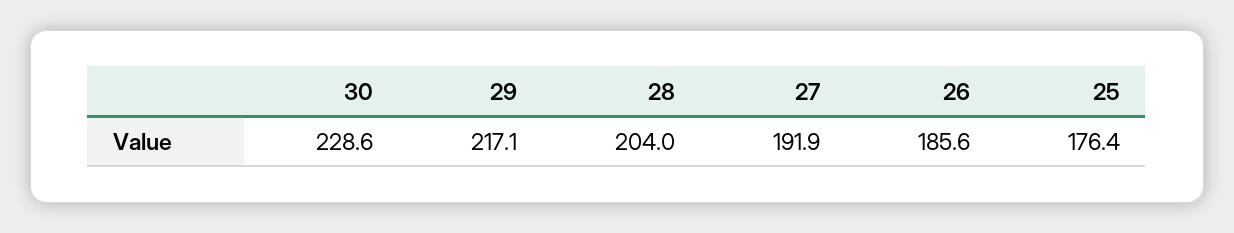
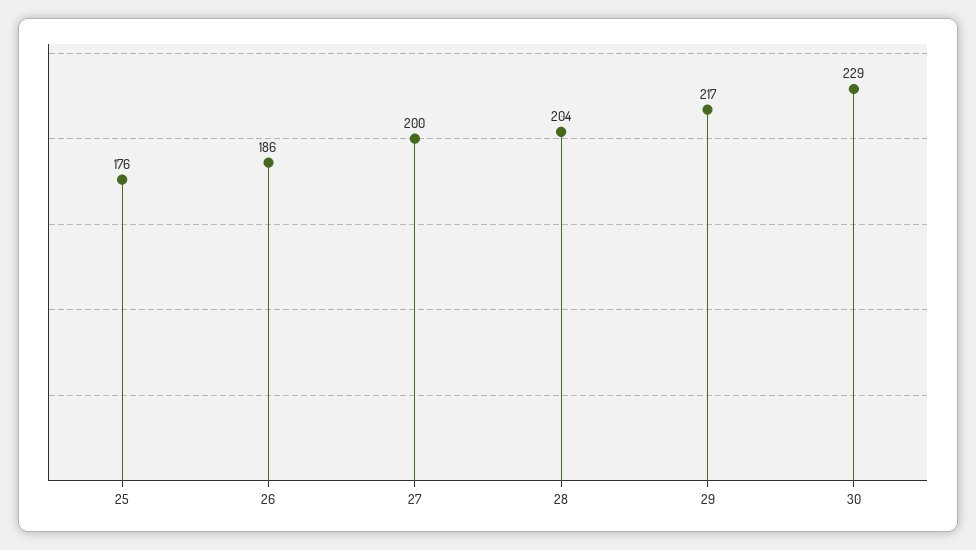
27: 191.9 -> 200

